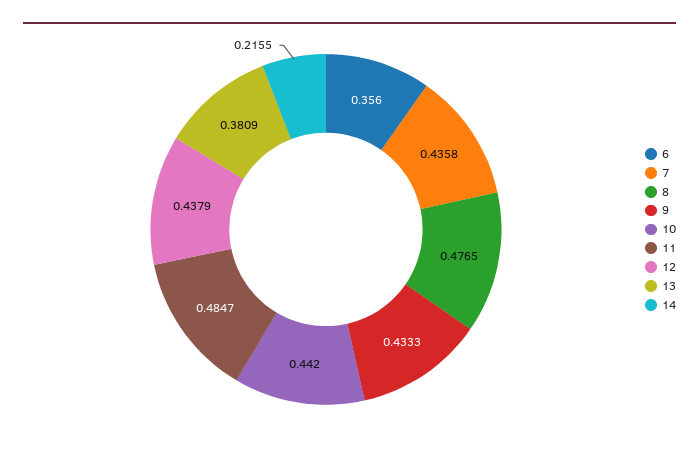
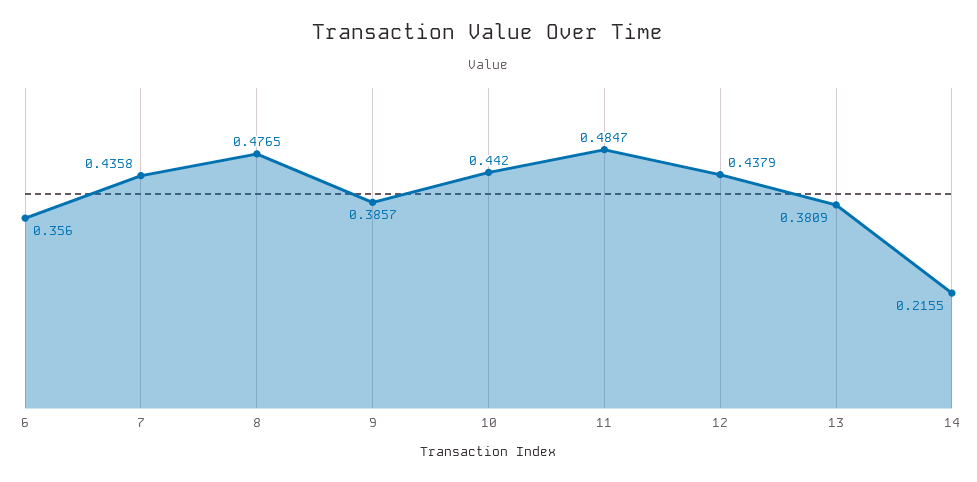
9: 0.4333 -> 0.3857

